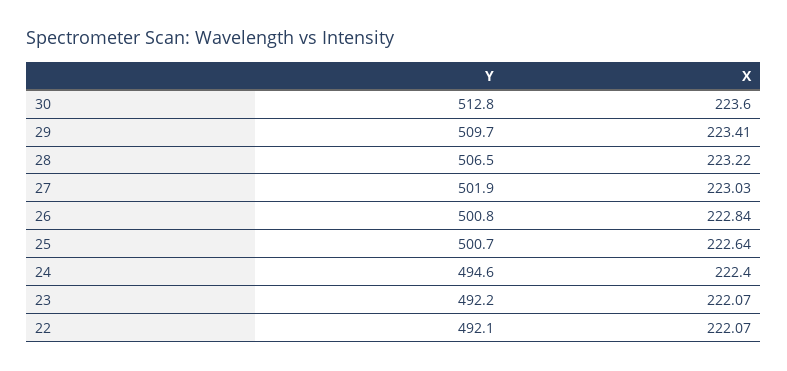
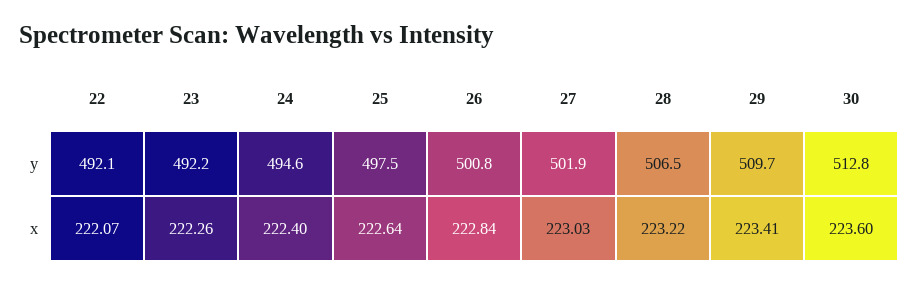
Y, 25: 500.7 -> 497.5
X, 23: 222.07 -> 222.26

